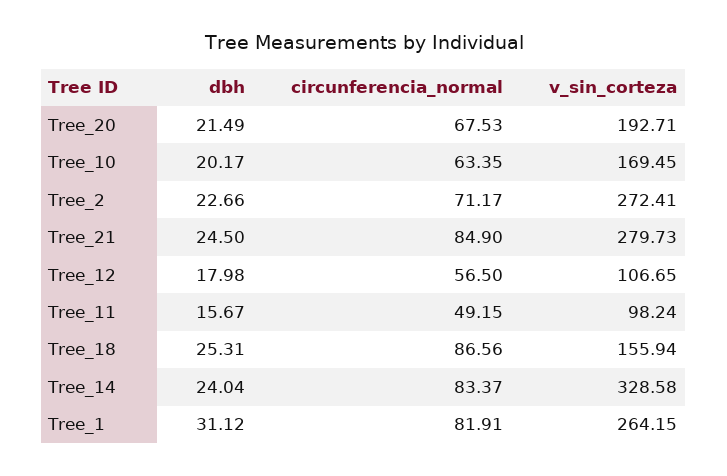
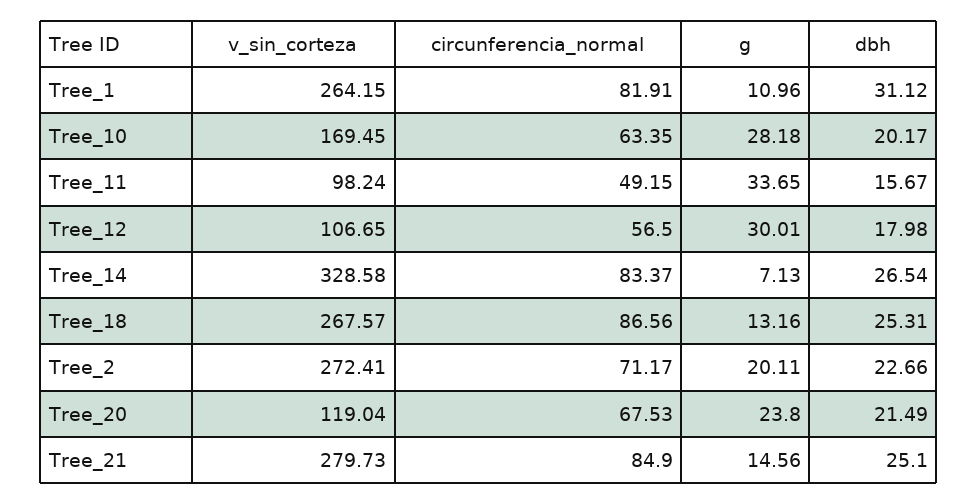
v_sin_corteza, Tree_20: 192.71 -> 119.04
dbh, Tree_21: 24.5 -> 25.1
v_sin_corteza, Tree_18: 155.94 -> 267.57
dbh, Tree_14: 24.04 -> 26.54
g, Tree_1: none -> 10.96
g, Tree_10: none -> 28.18
g, Tree_11: none -> 33.65
g, Tree_12: none -> 30.01
g, Tree_14: none -> 7.13
g, Tree_18: none -> 13.16
g, Tree_2: none -> 20.11
g, Tree_20: none -> 23.8
g, Tree_21: none -> 14.56

